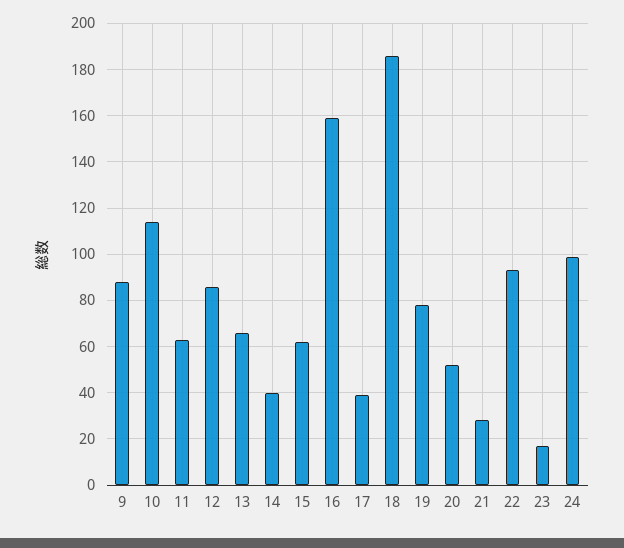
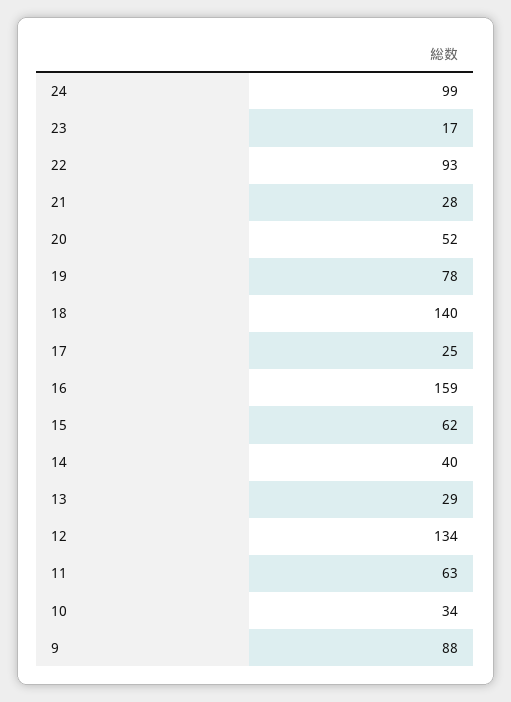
10: 115 -> 34
12: 85 -> 134
13: 65 -> 29
17: 40 -> 25
18: 185 -> 140

